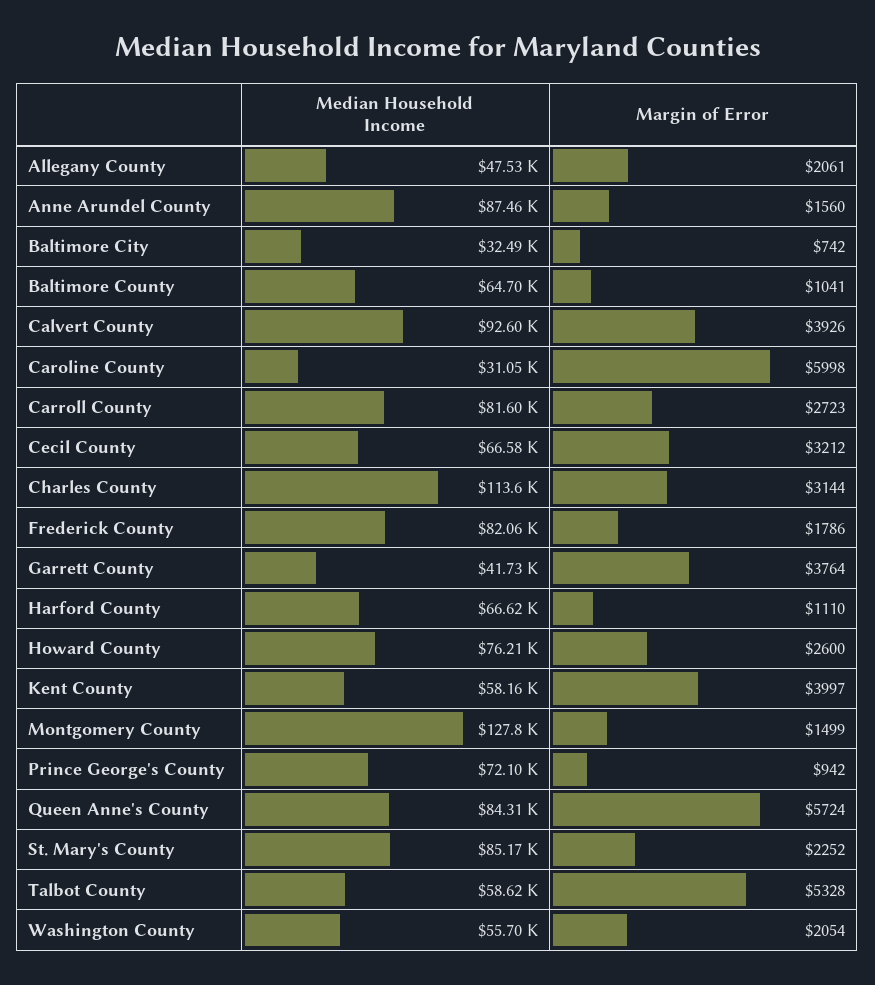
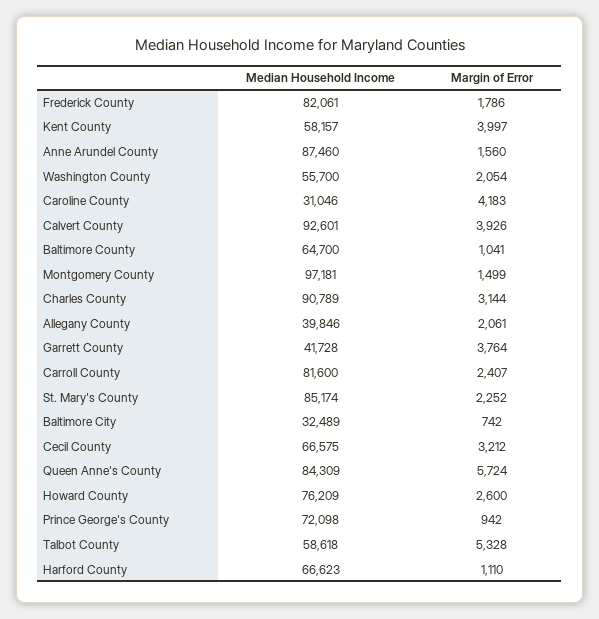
Median Household Income, Allegany County: 47530 -> 39846
Margin of Error, Caroline County: 5998 -> 4183
Margin of Error, Carroll County: 2723 -> 2407
Median Household Income, Charles County: 113600 -> 90789
Median Household Income, Montgomery County: 127800 -> 97181

